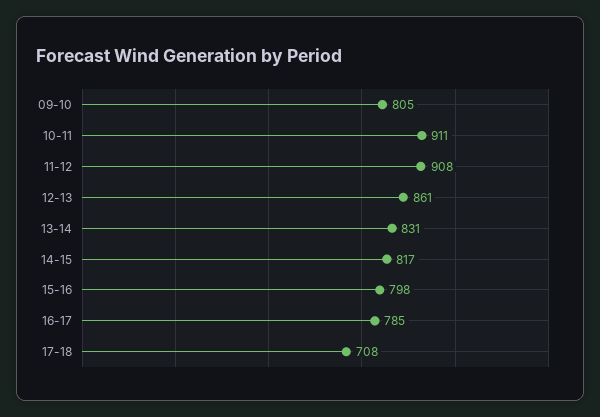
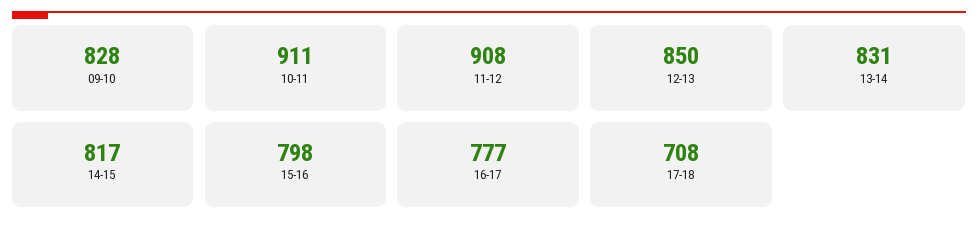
09-10: 805 -> 828
12-13: 861 -> 850
16-17: 785 -> 777

